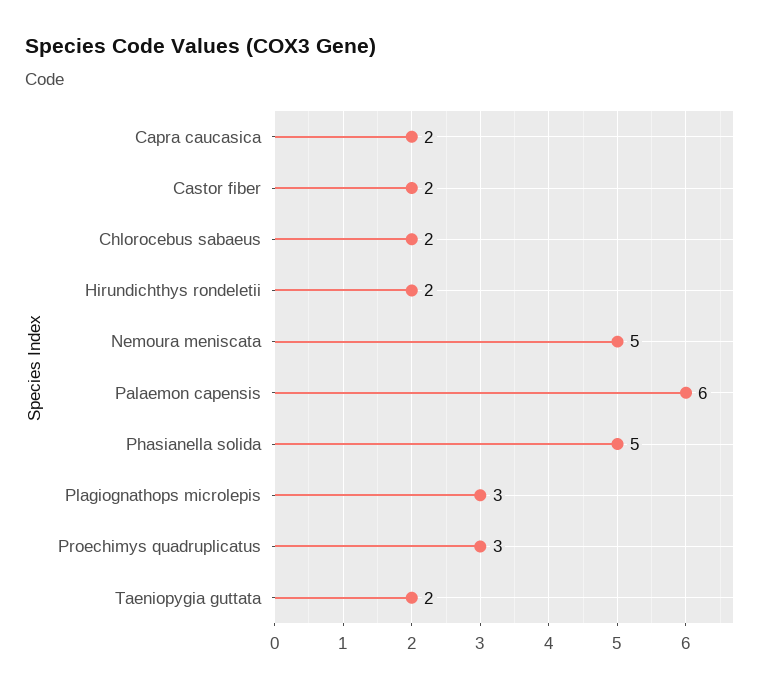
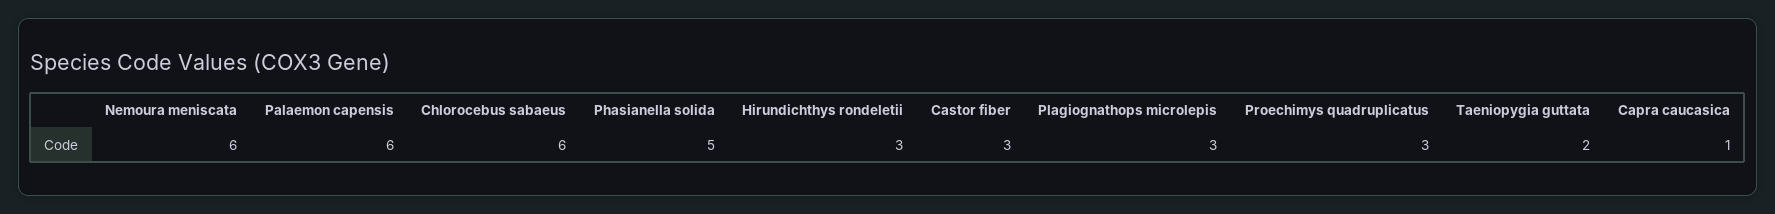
Capra caucasica: 2 -> 1
Castor fiber: 2 -> 3
Chlorocebus sabaeus: 2 -> 6
Hirundichthys rondeletii: 2 -> 3
Nemoura meniscata: 5 -> 6

